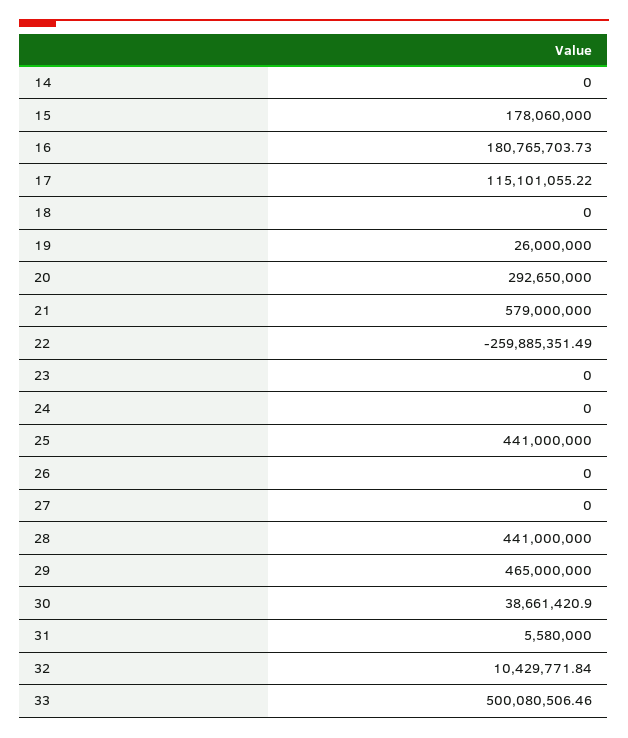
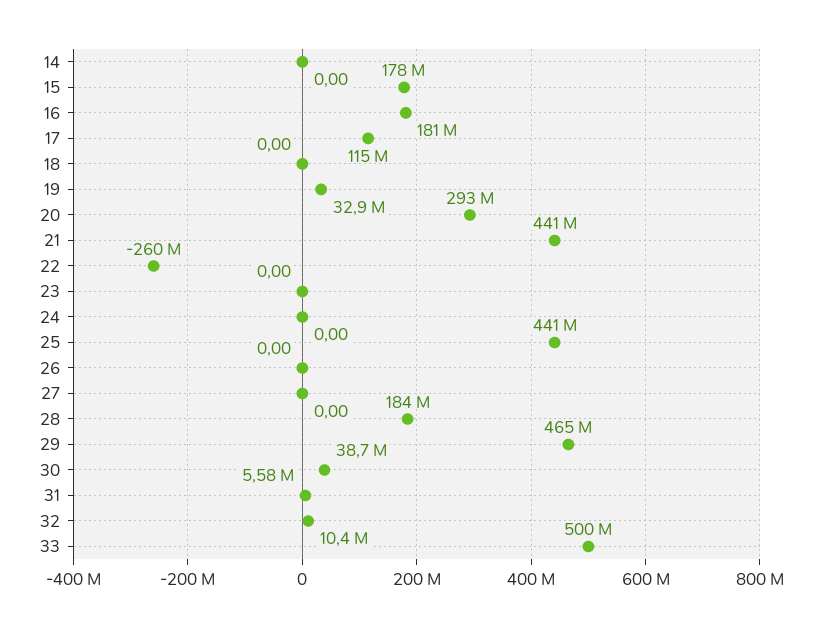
19: 26000000 -> 32900000
21: 579000000 -> 441000000
28: 441000000 -> 184000000

